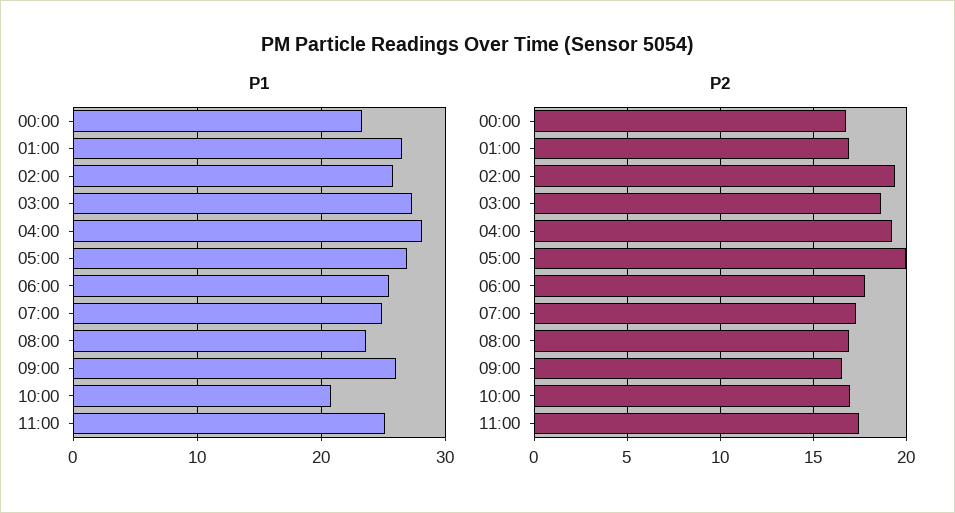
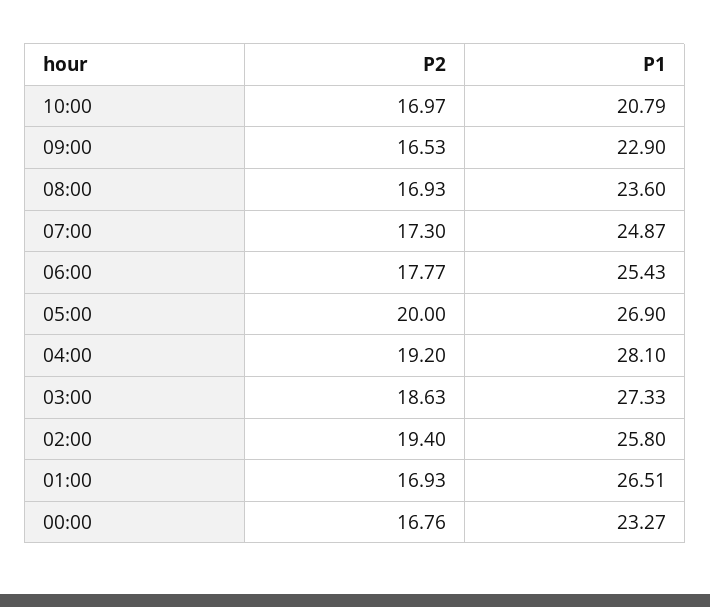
P1, 09:00: 26 -> 22.9
P1, 11:00: 25 -> none
P2, 11:00: 17.5 -> none

